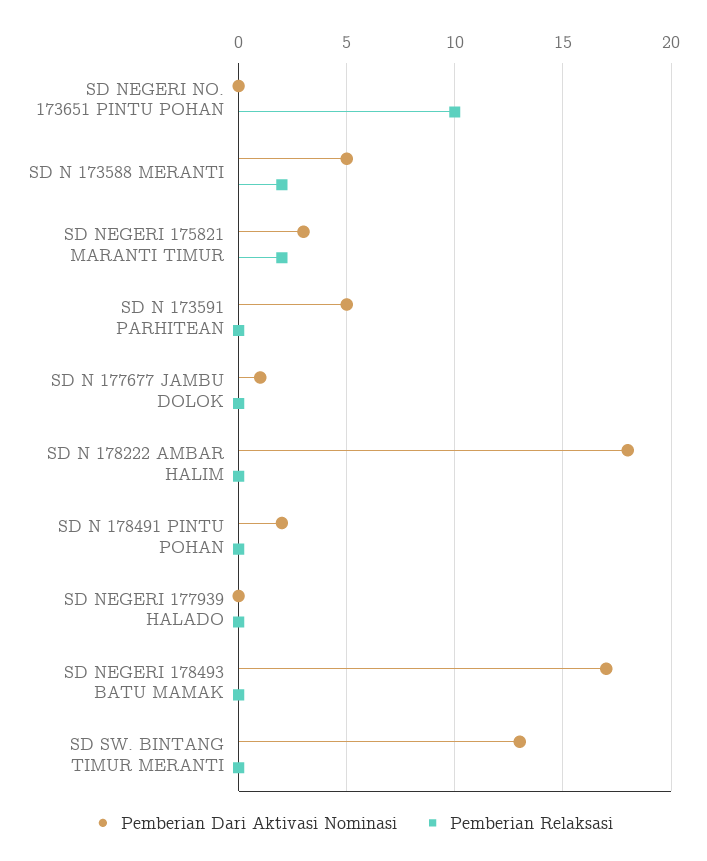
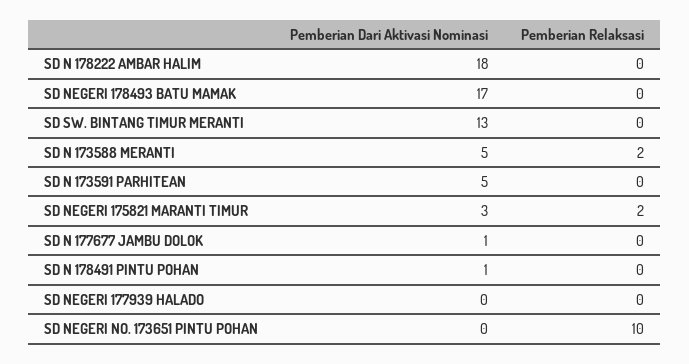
Pemberian Dari Aktivasi Nominasi, SD N 178491 PINTU POHAN: 2 -> 1

